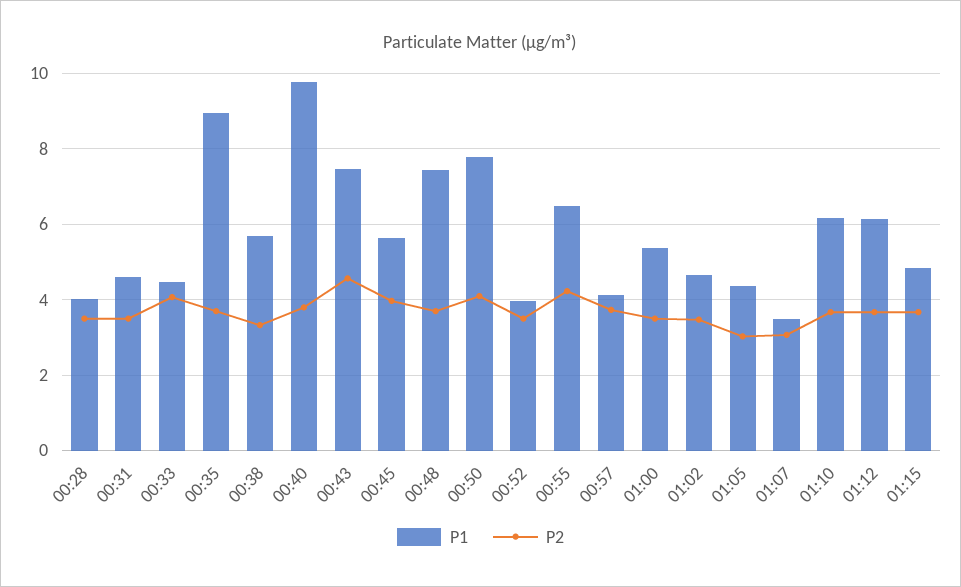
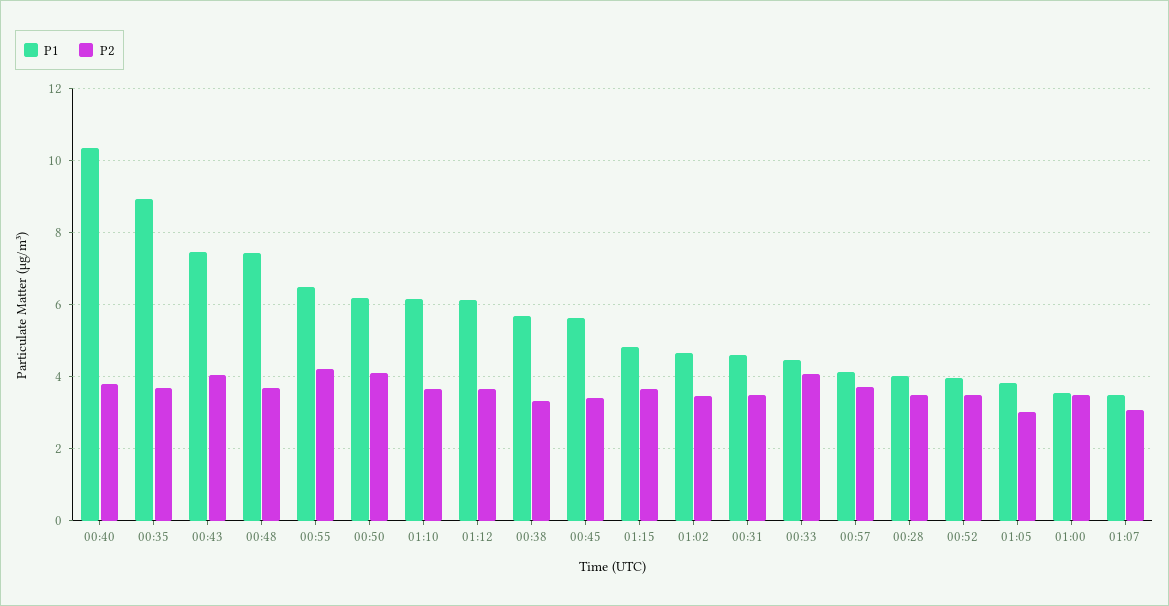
P1, 00:40: 9.8 -> 10.4
P2, 00:43: 4.6 -> 4
P2, 00:45: 4 -> 3.4
P1, 00:50: 7.8 -> 6.2
P1, 01:00: 5.4 -> 3.6
P1, 01:05: 4.4 -> 3.8

